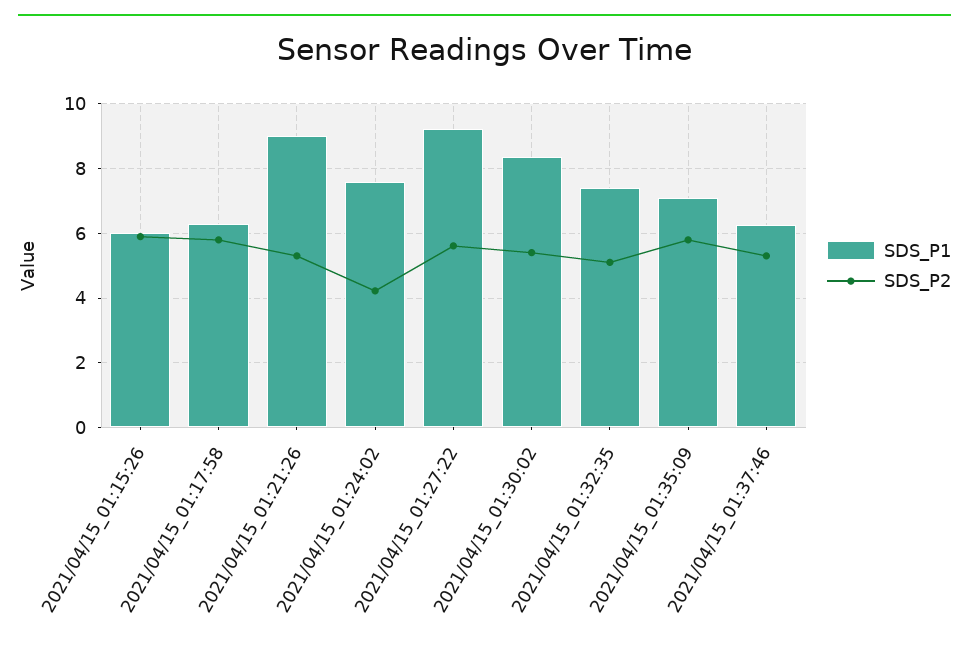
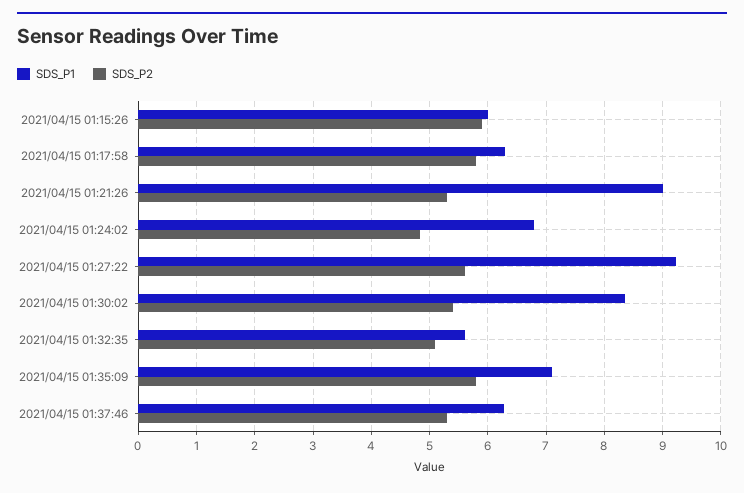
SDS_P1, 2021/04/15_01:24:02: 7.6 -> 6.8
SDS_P2, 2021/04/15_01:24:02: 4.2 -> 4.8
SDS_P1, 2021/04/15_01:32:35: 7.4 -> 5.6

